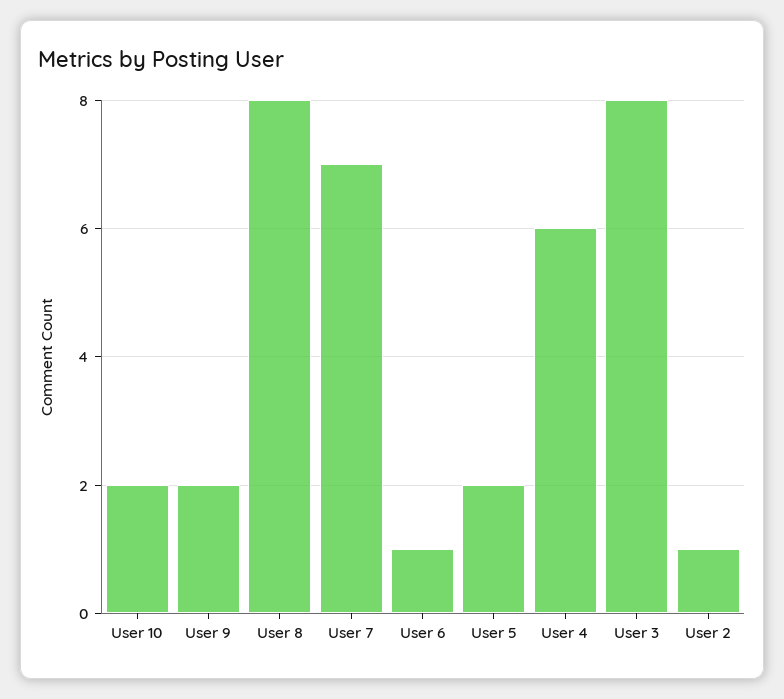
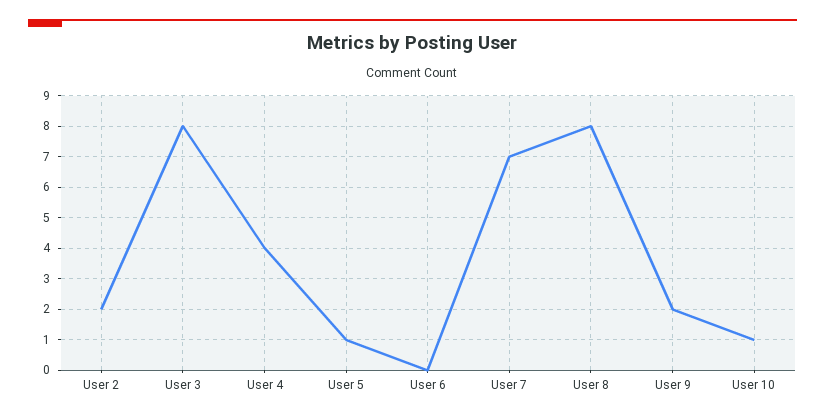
User 10: 2 -> 1
User 6: 1 -> 0
User 5: 2 -> 1
User 4: 6 -> 4
User 2: 1 -> 2

